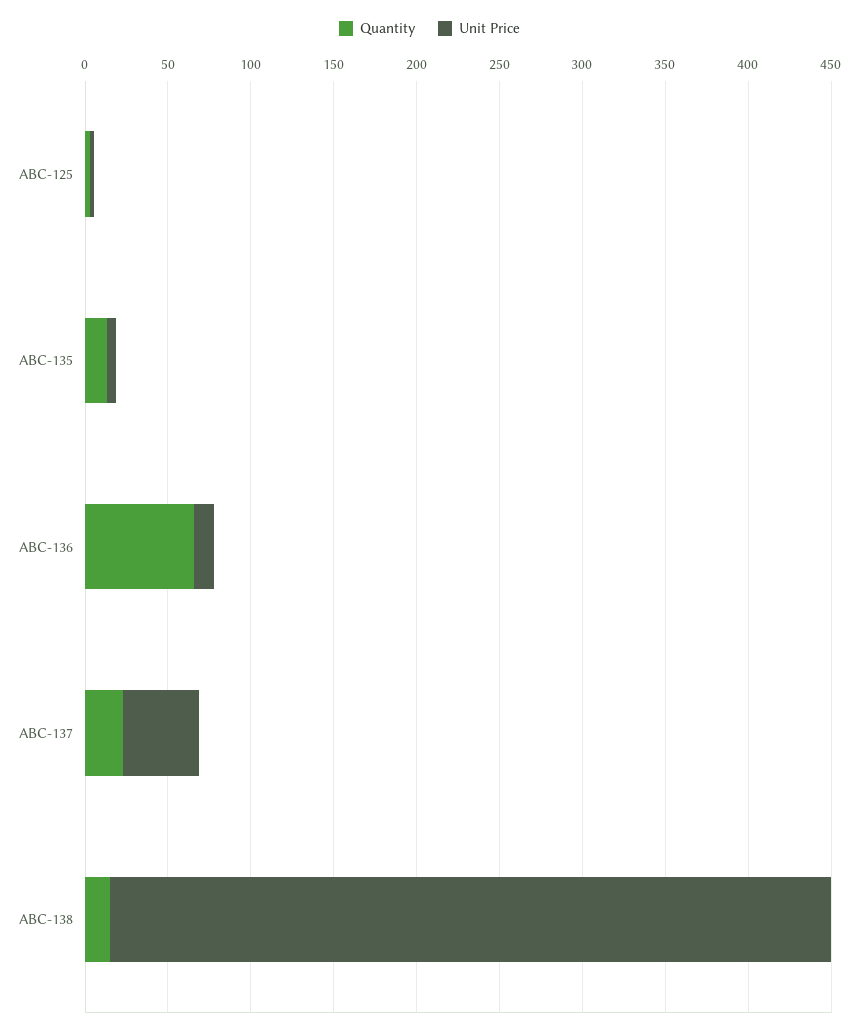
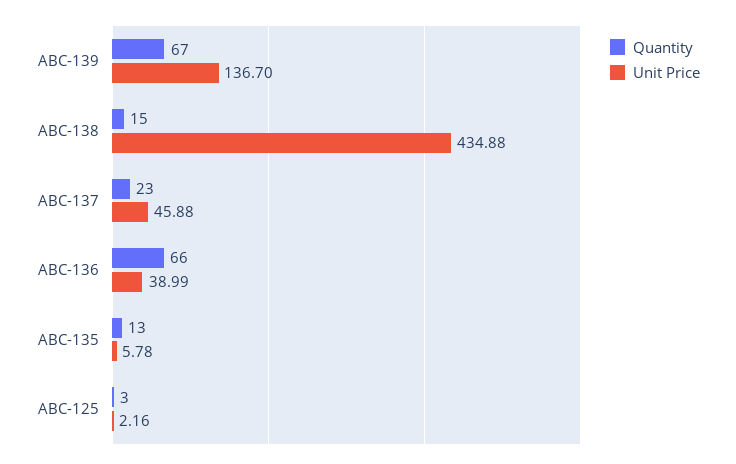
Unit Price, ABC-136: 10 -> 38.99
Quantity, ABC-139: none -> 67
Unit Price, ABC-139: none -> 136.7

